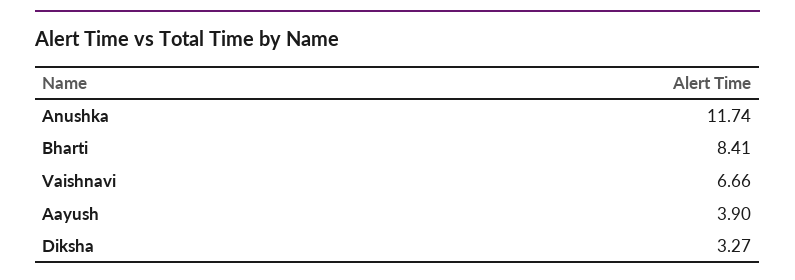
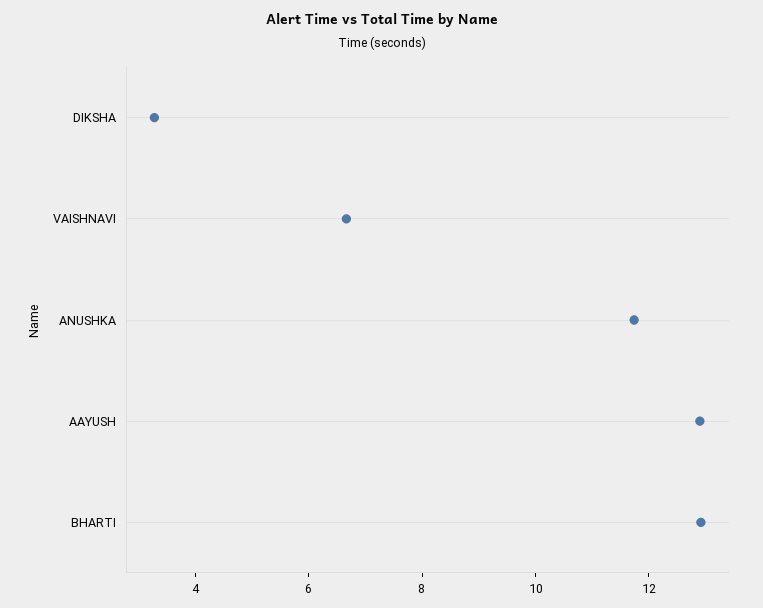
Bharti: 8.41 -> 13
Aayush: 3.9 -> 13

